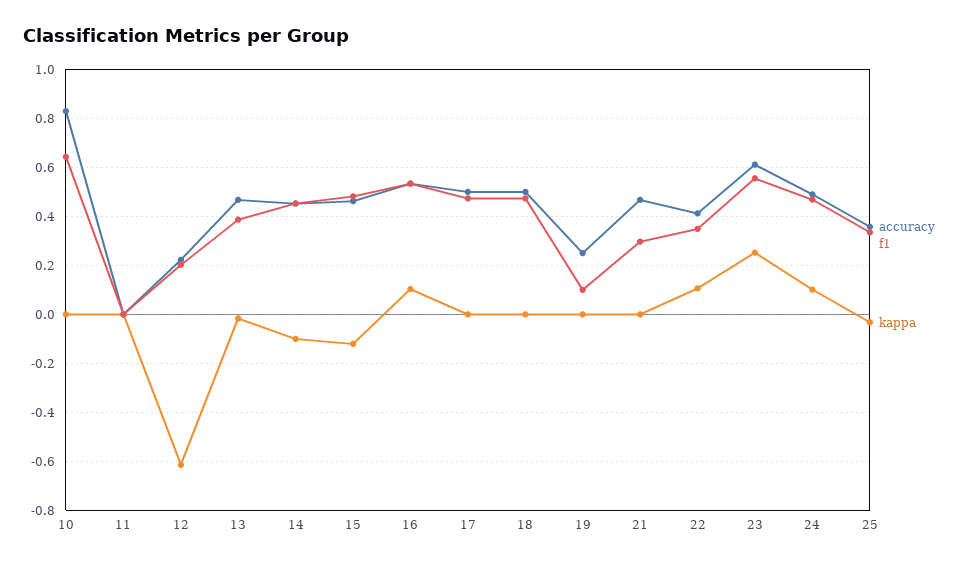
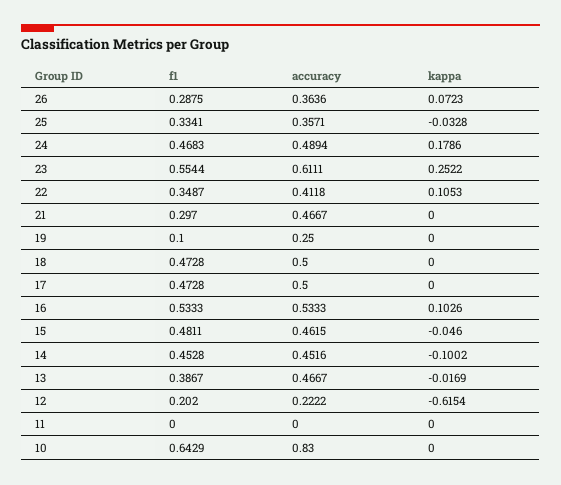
kappa, 15: -0.125 -> -0.046
kappa, 24: 0.1 -> 0.1786
f1, 26: none -> 0.2875
accuracy, 26: none -> 0.3636
kappa, 26: none -> 0.0723

